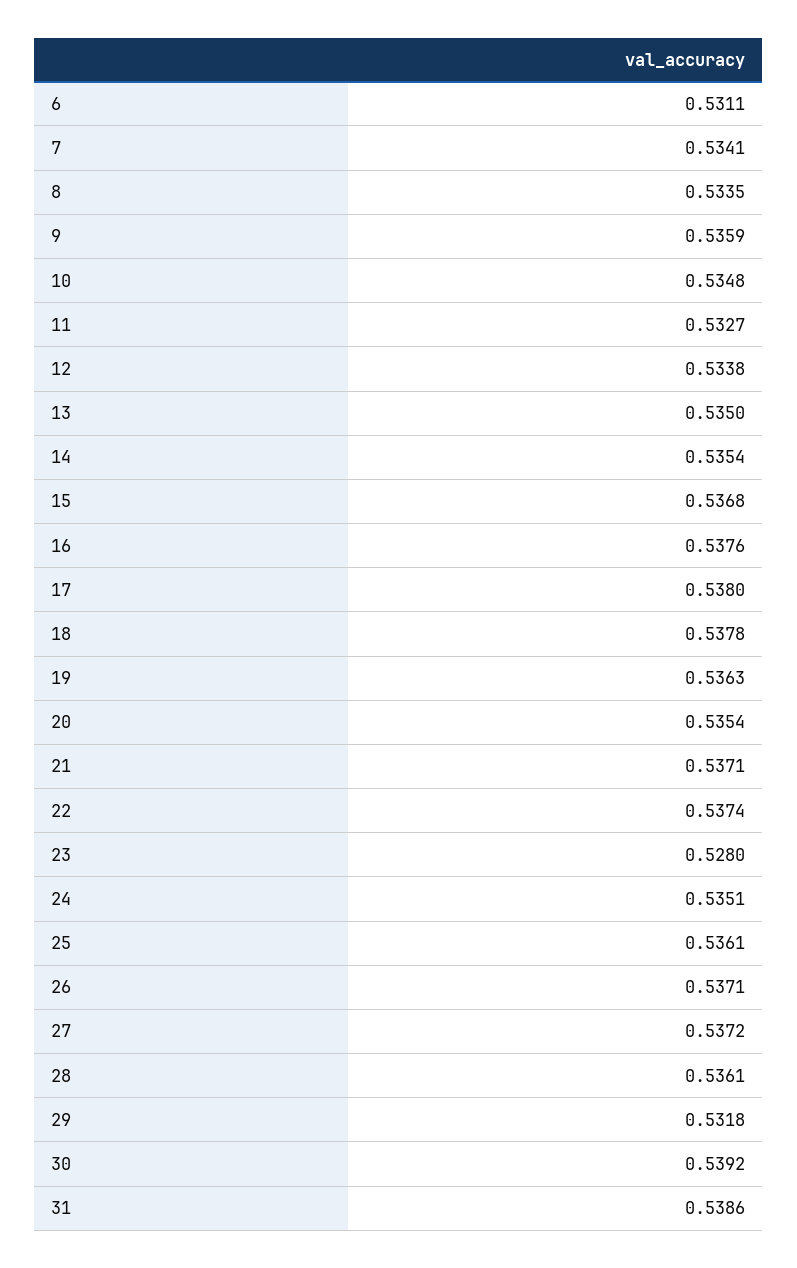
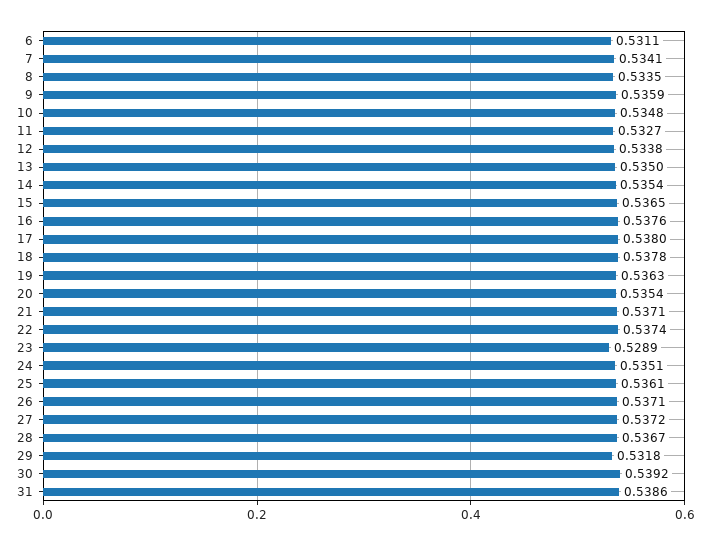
15: 0.5368 -> 0.5365
23: 0.528 -> 0.5289
28: 0.5361 -> 0.5367

